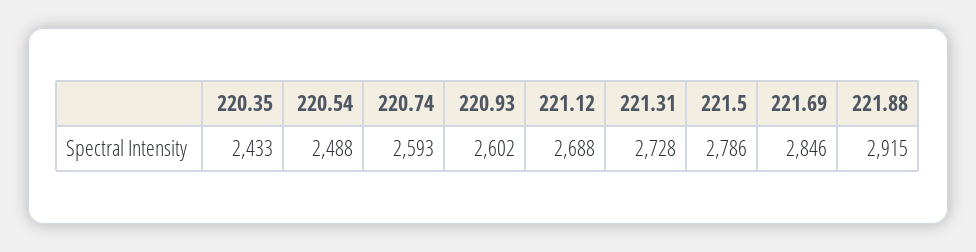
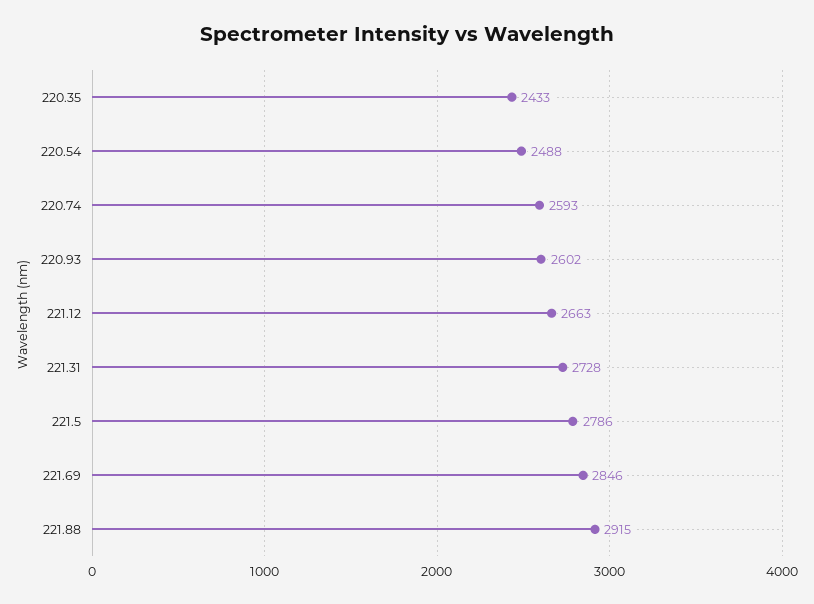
221.12: 2688 -> 2663

